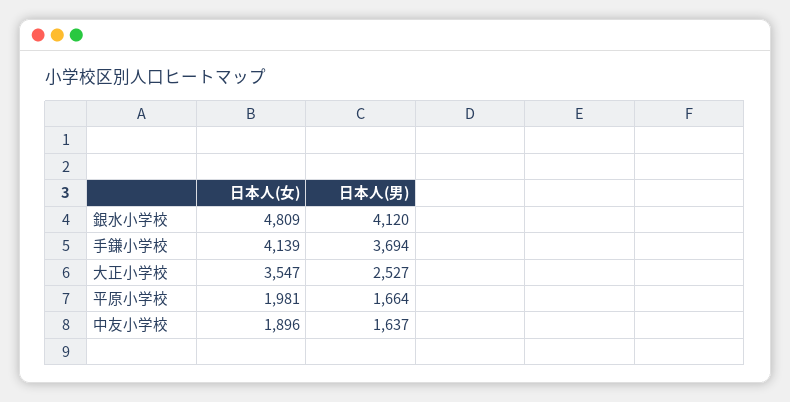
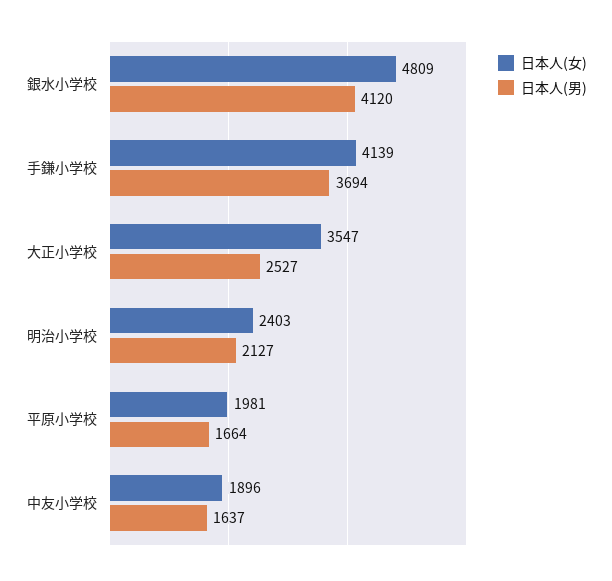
日本人(女), 明治小学校: none -> 2403
日本人(男), 明治小学校: none -> 2127

